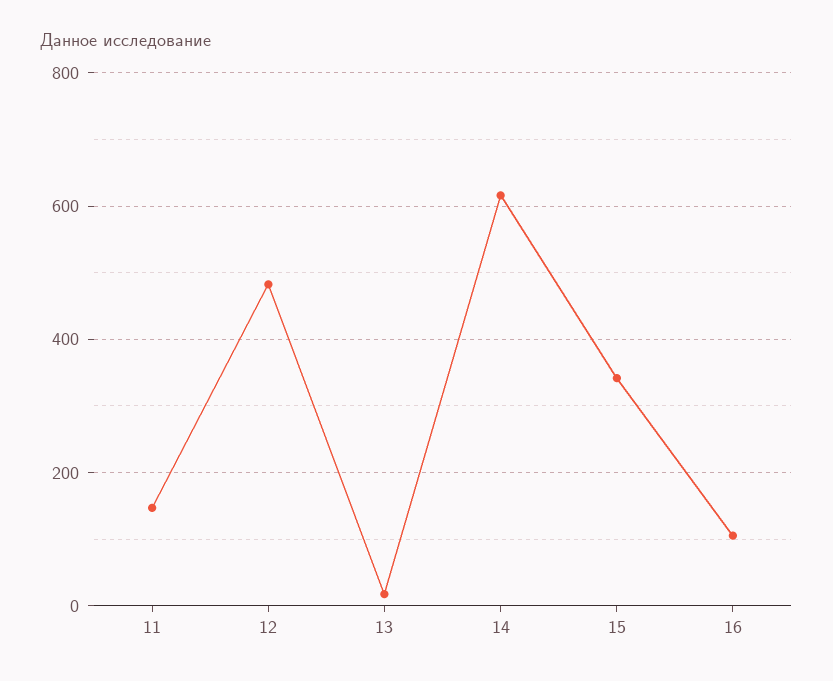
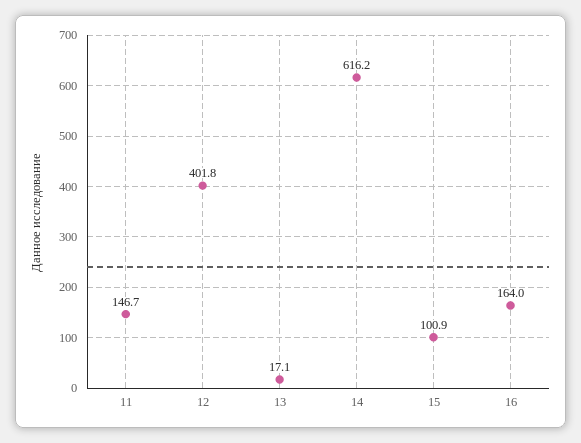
12: 480 -> 401.8
15: 340 -> 100.9
16: 100 -> 164

